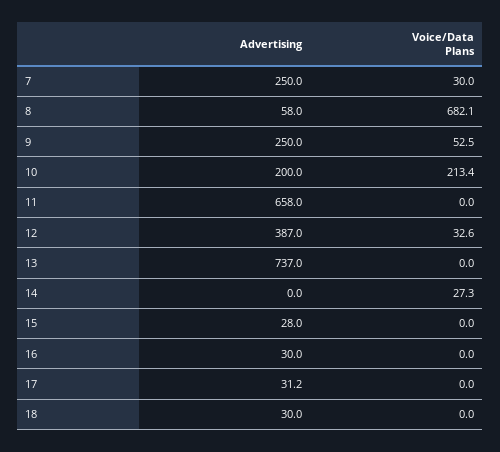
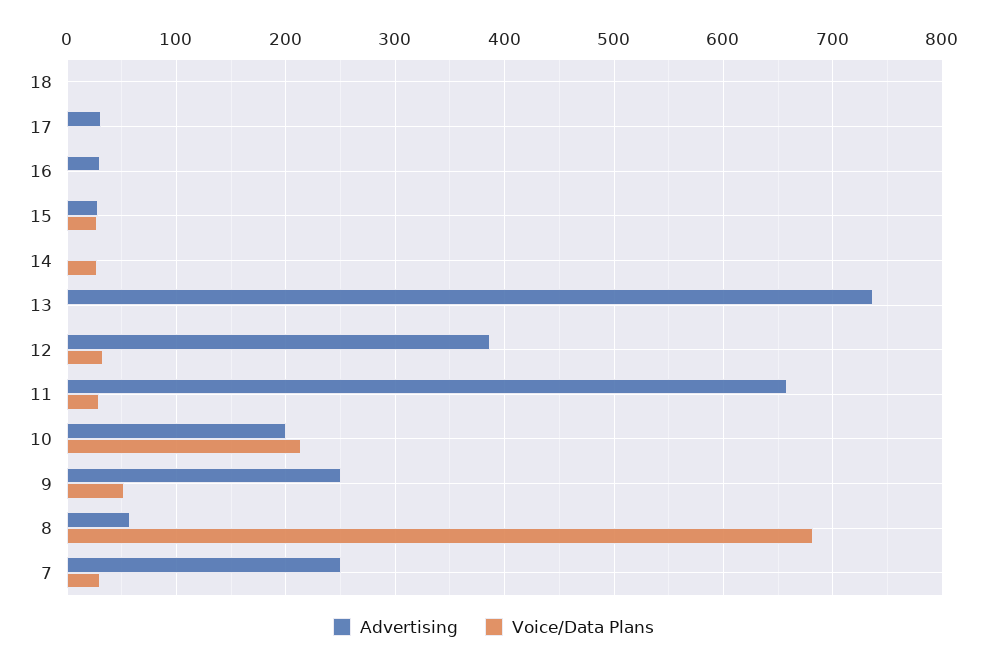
Voice/Data Plans, 11: 0 -> 30
Voice/Data Plans, 15: 0 -> 30
Advertising, 18: 30 -> 0

